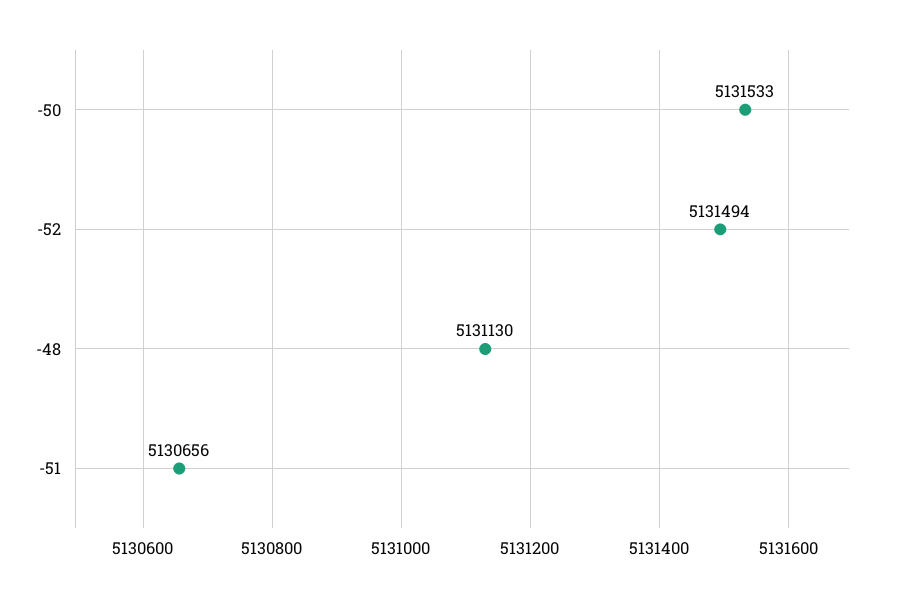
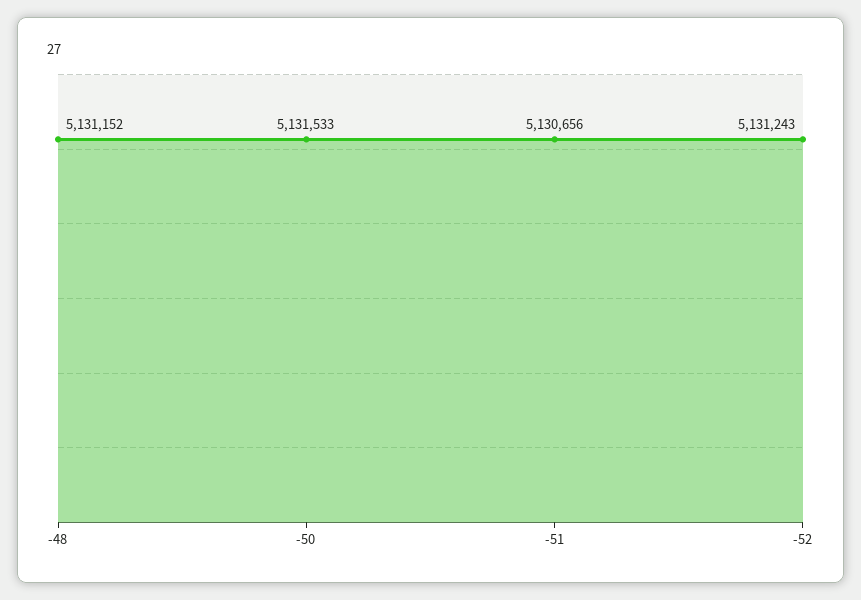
-52: 5131494 -> 5131243
-48: 5131130 -> 5131152

